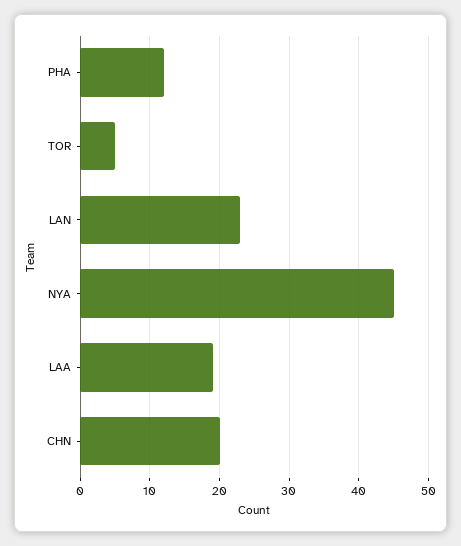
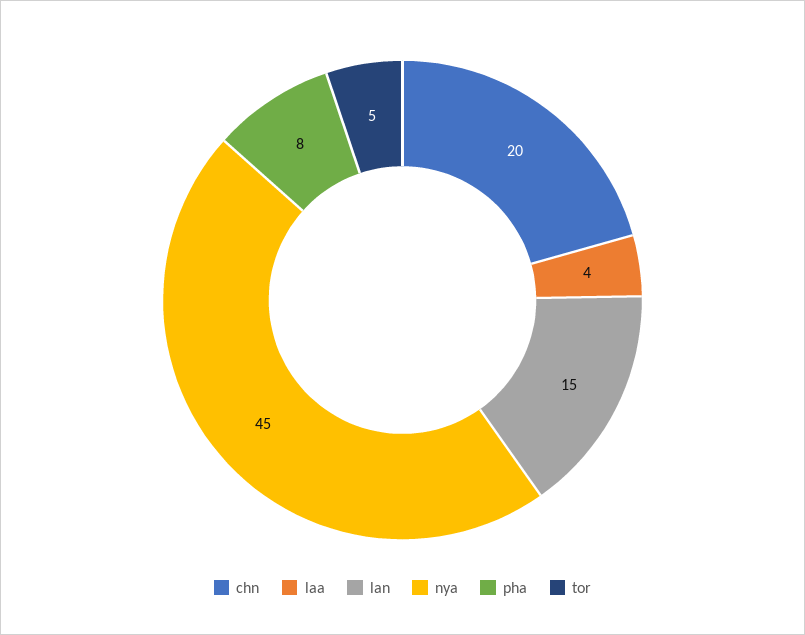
PHA: 12 -> 8
LAN: 23 -> 15
LAA: 19 -> 4

